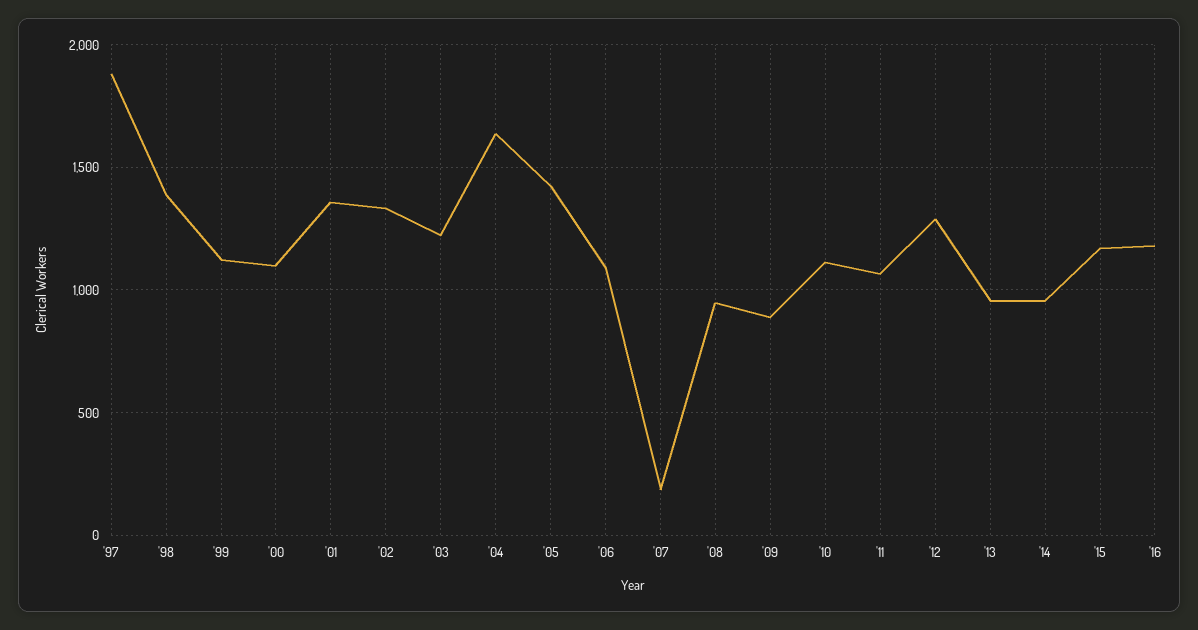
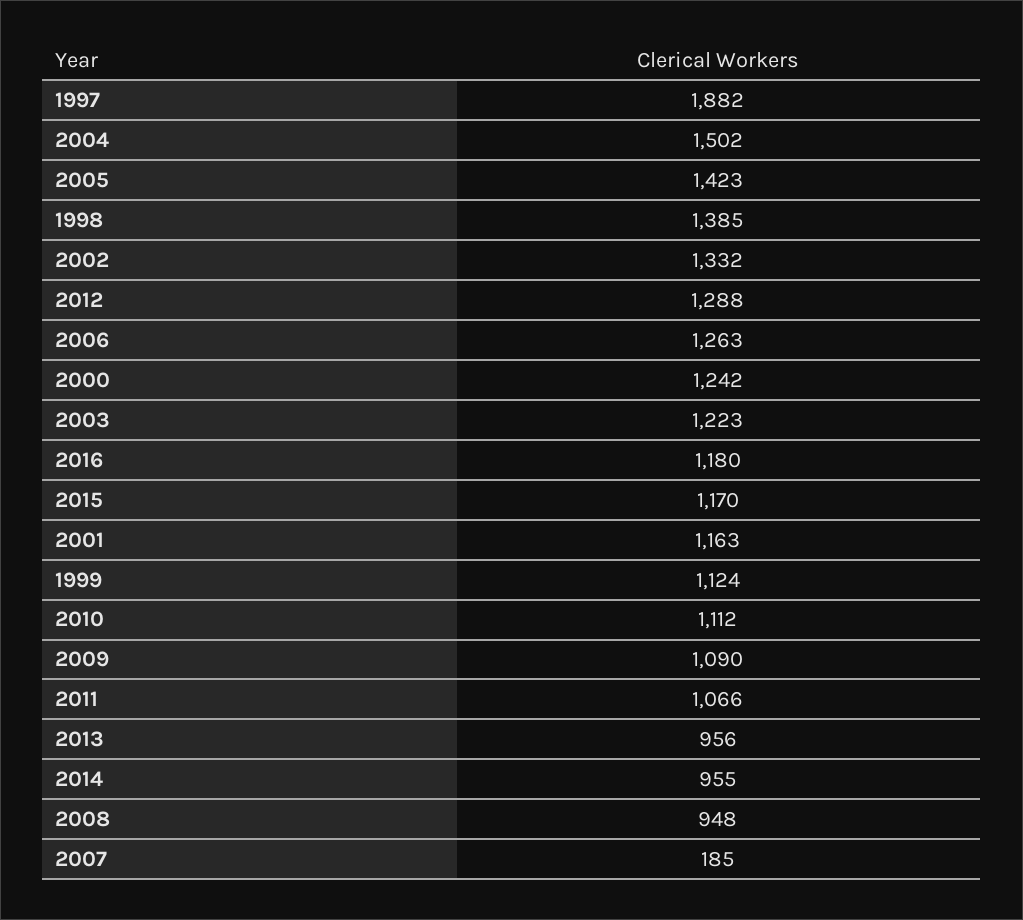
'00: 1100 -> 1242
'01: 1350 -> 1163
'04: 1650 -> 1502
'06: 1100 -> 1263
'09: 900 -> 1090

